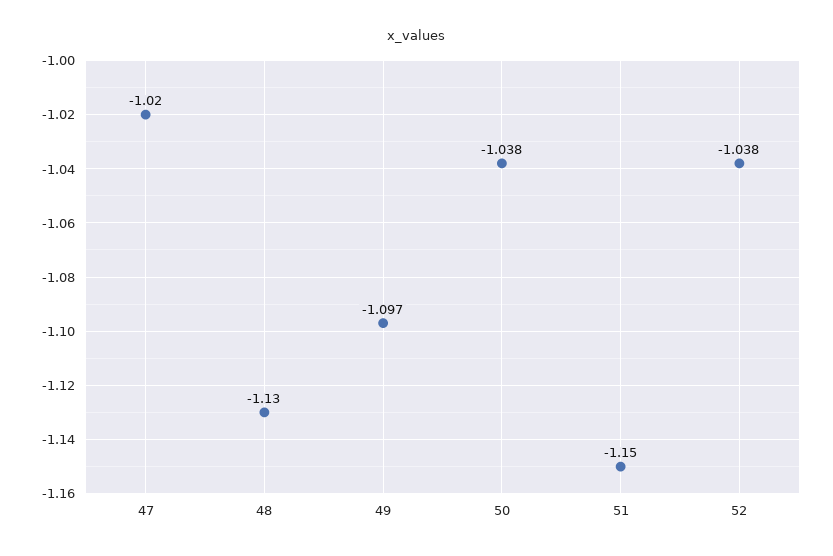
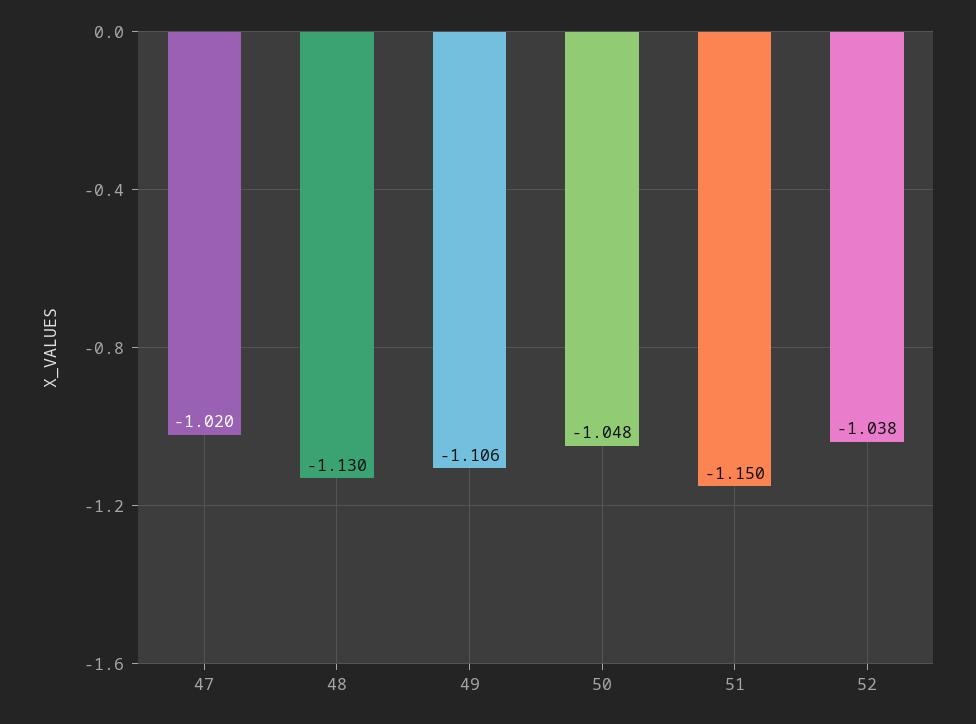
49: -1.097 -> -1.106
50: -1.038 -> -1.048

